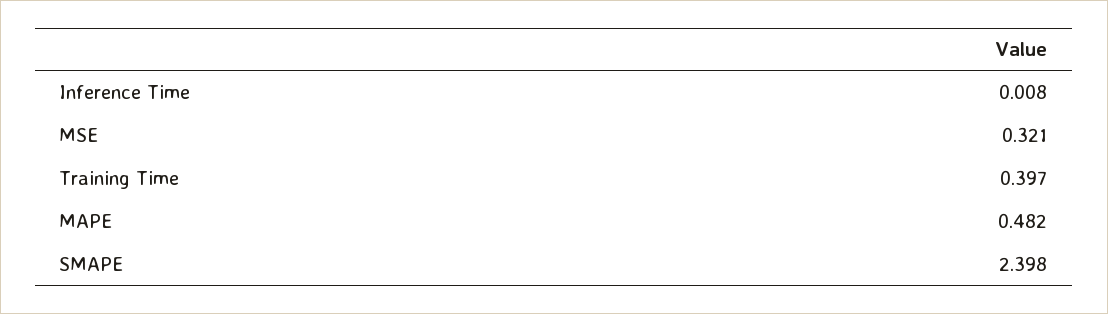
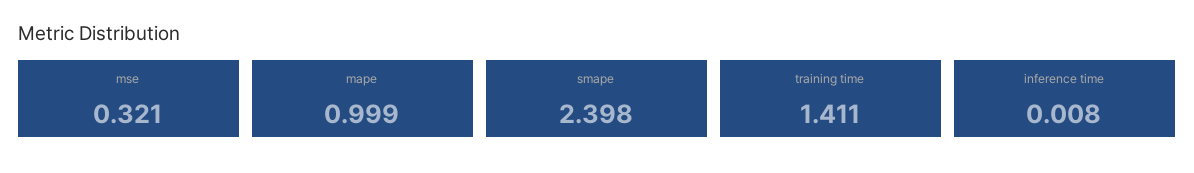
Training Time: 0.397 -> 1.411
MAPE: 0.482 -> 0.999

